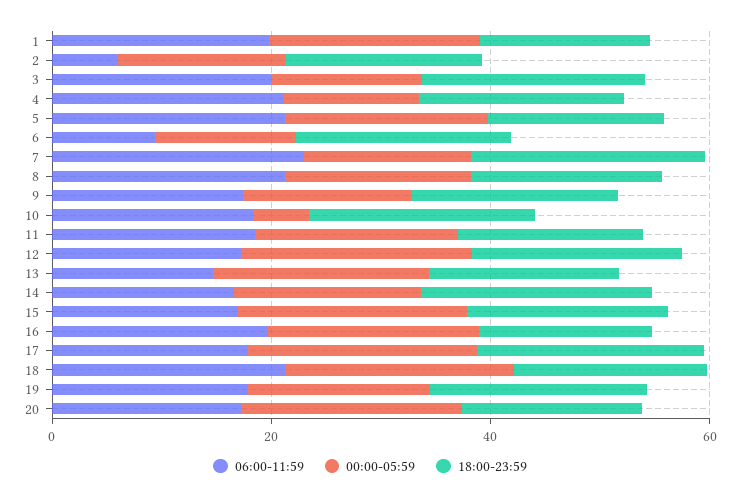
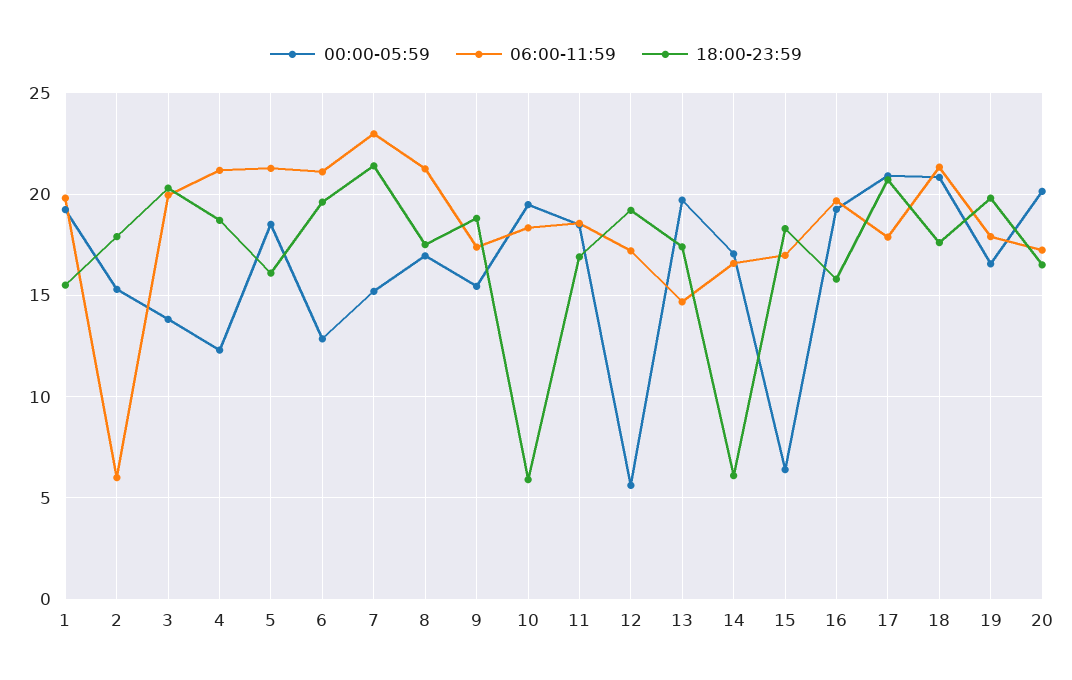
06:00-11:59, 6: 10 -> 21
00:00-05:59, 10: 5 -> 19.5
18:00-23:59, 10: 20 -> 6
00:00-05:59, 12: 20 -> 5.5
18:00-23:59, 14: 20 -> 6
00:00-05:59, 15: 20 -> 6.5

